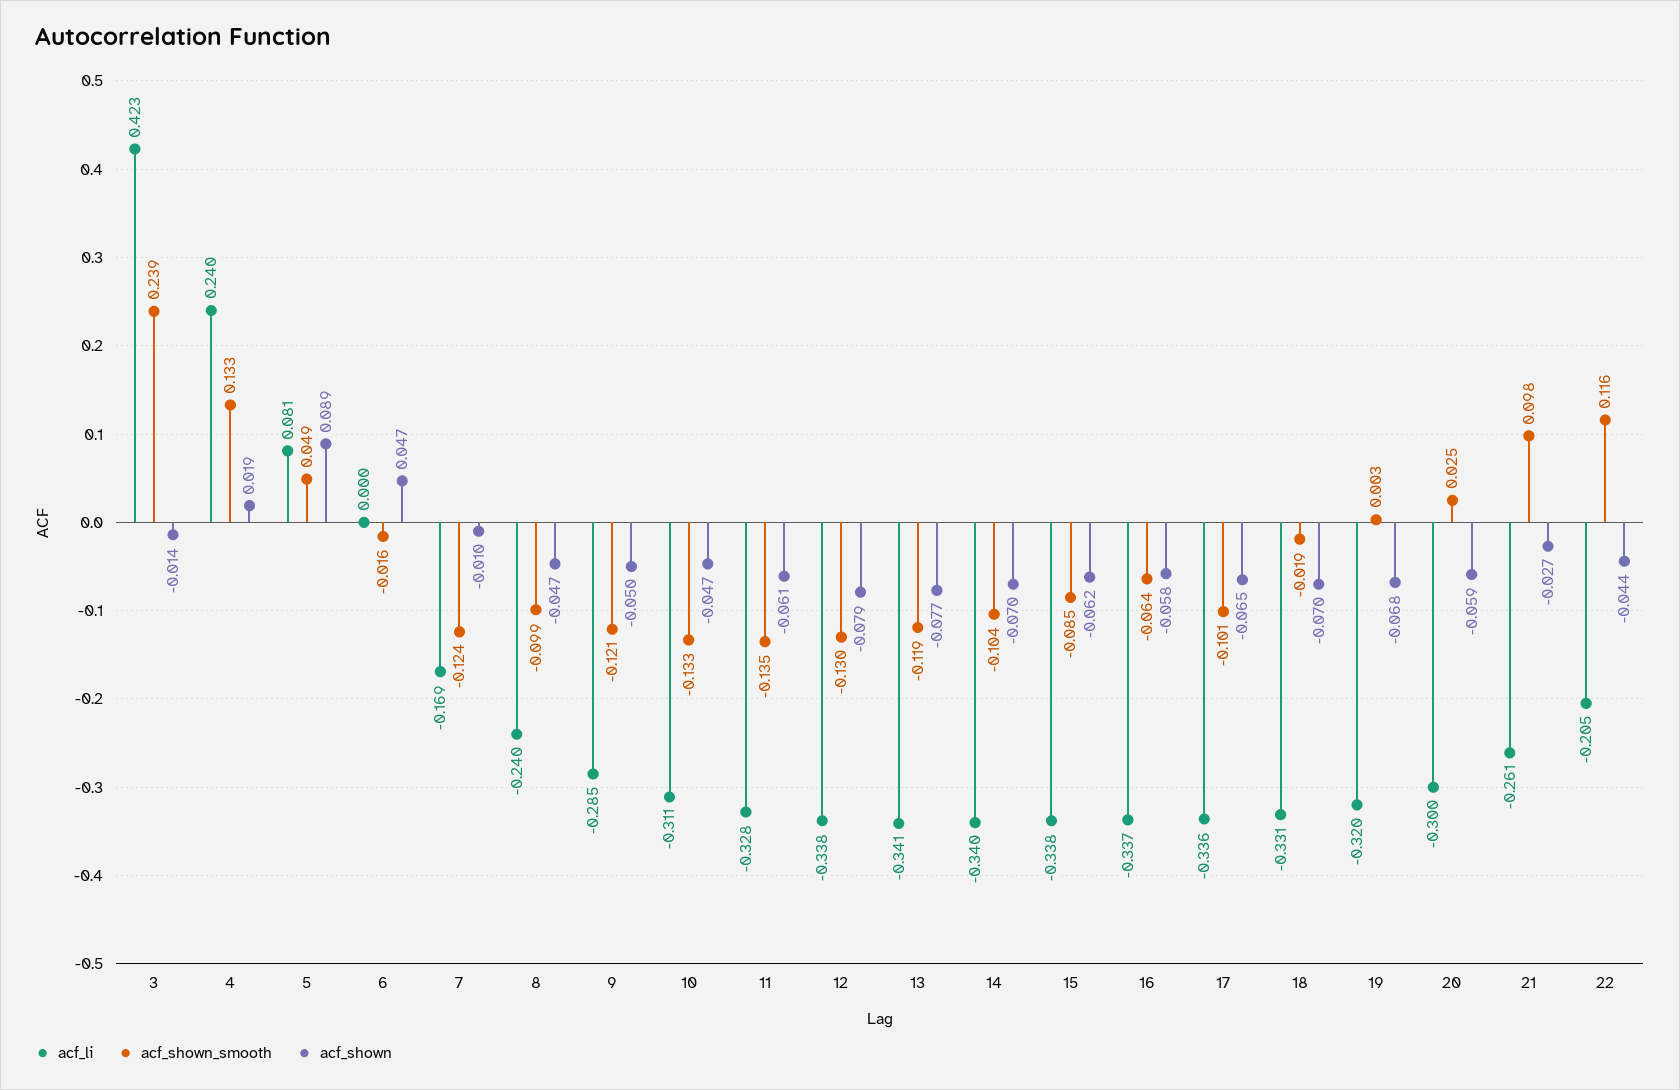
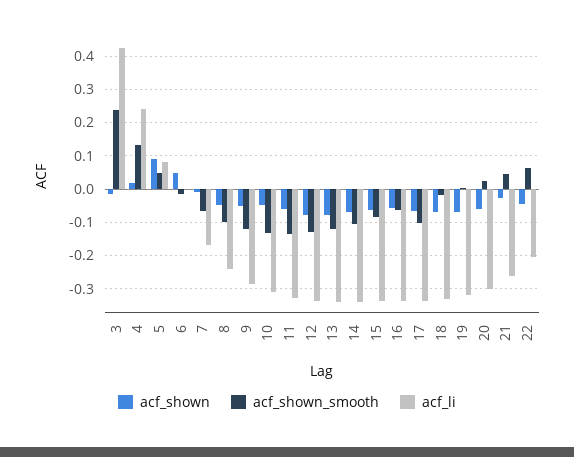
acf_shown_smooth, 7: -0.124 -> -0.06
acf_shown_smooth, 21: 0.098 -> 0.04
acf_shown_smooth, 22: 0.116 -> 0.06

